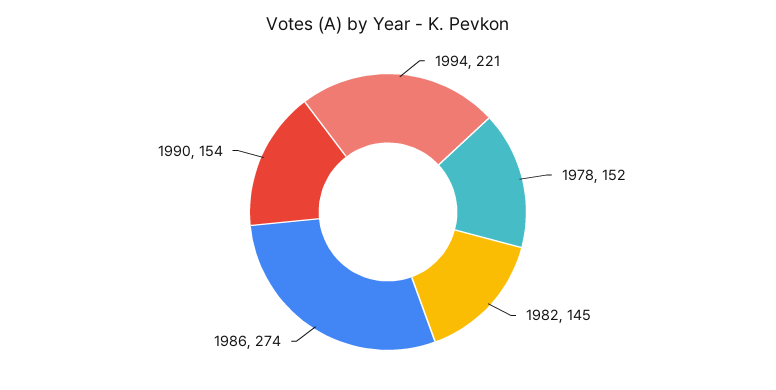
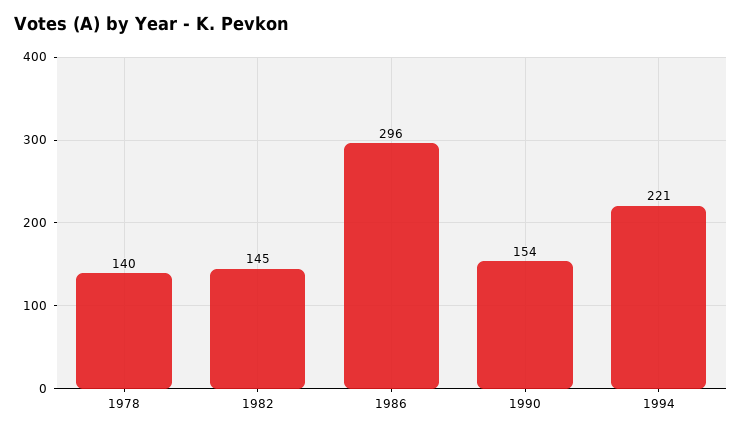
1978: 152 -> 140
1986: 274 -> 296

